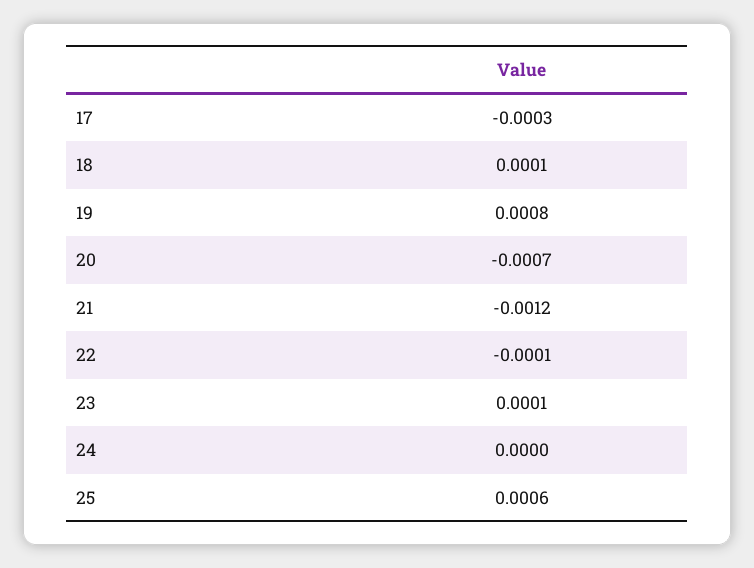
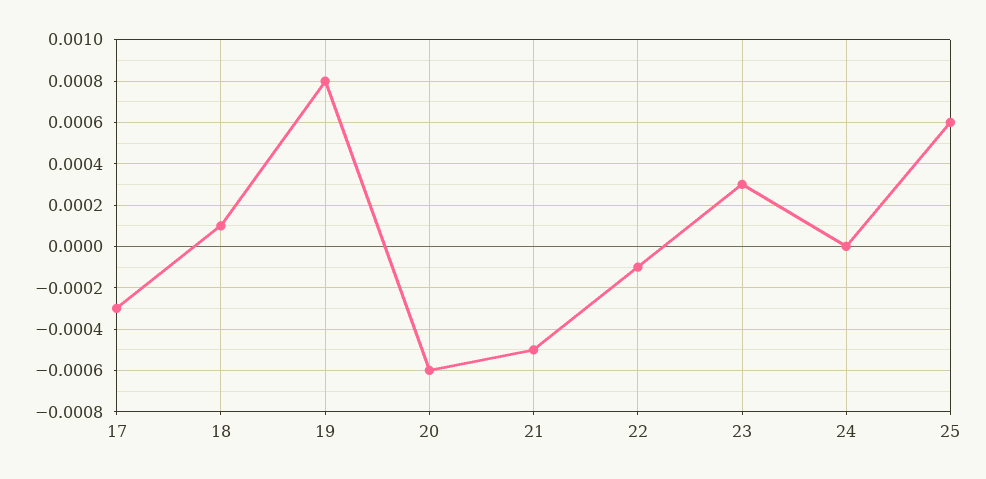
20: -0.0007 -> -0.0006
21: -0.0012 -> -0.0005
23: 0.0001 -> 0.0003

